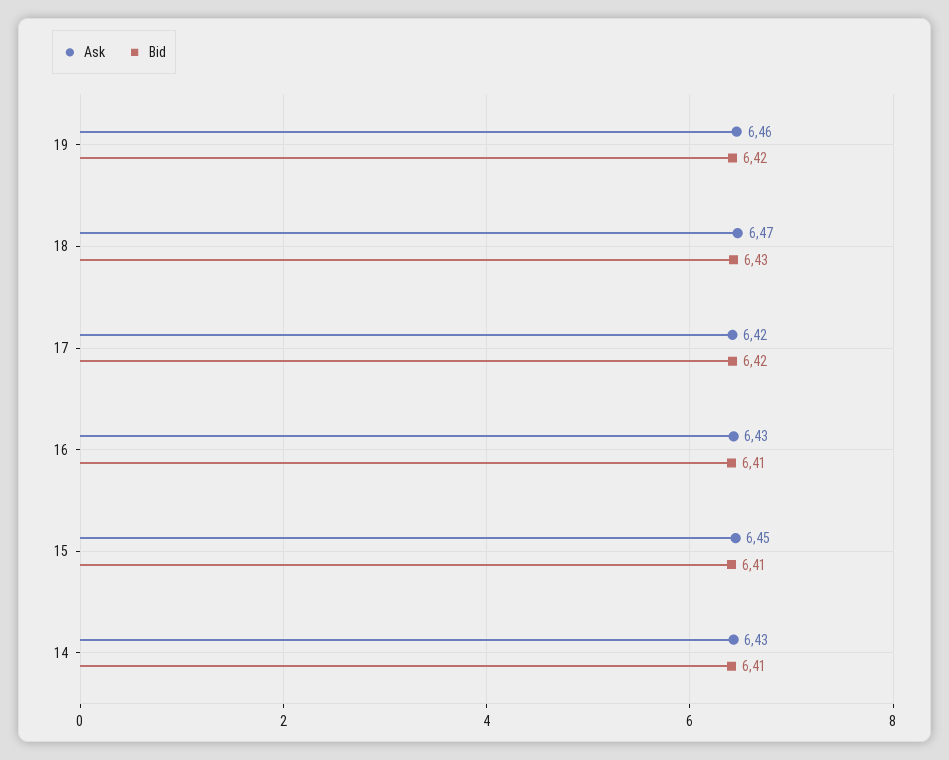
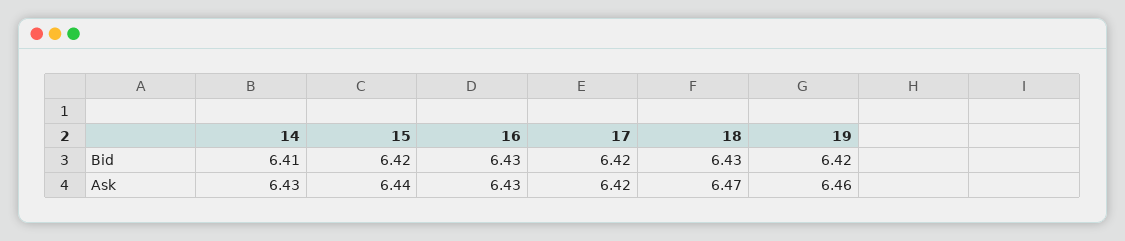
Bid, 16: 6.41 -> 6.43
Ask, 15: 6.45 -> 6.44
Bid, 15: 6.41 -> 6.42

